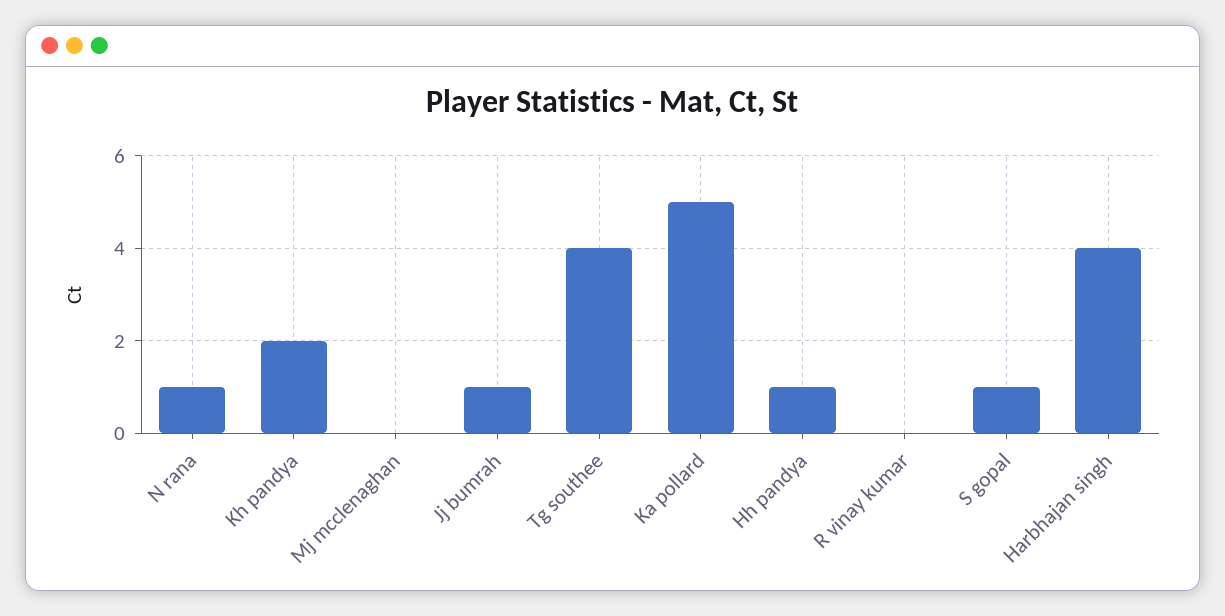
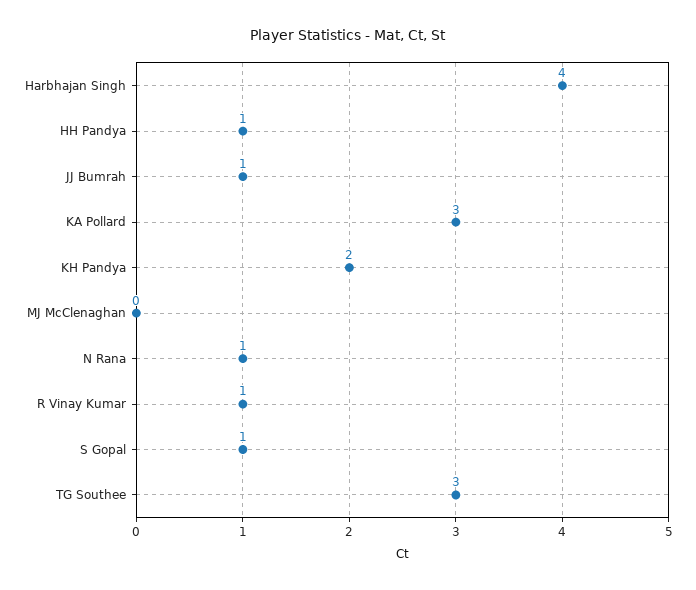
Tg southee: 4 -> 3
Ka pollard: 5 -> 3
R vinay kumar: 0 -> 1

